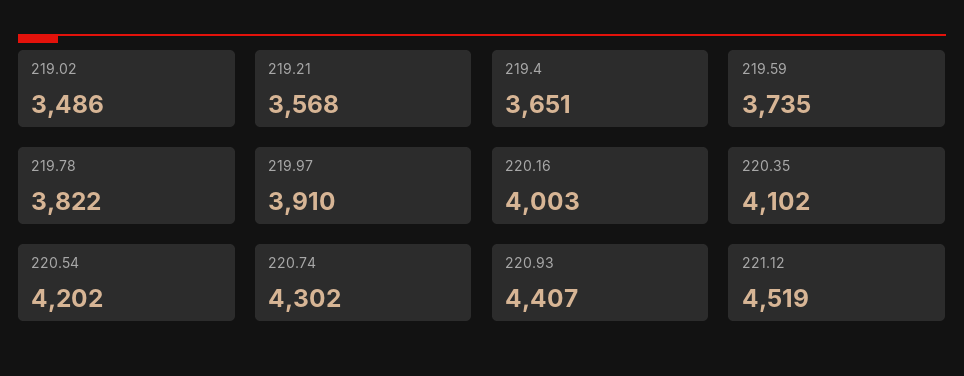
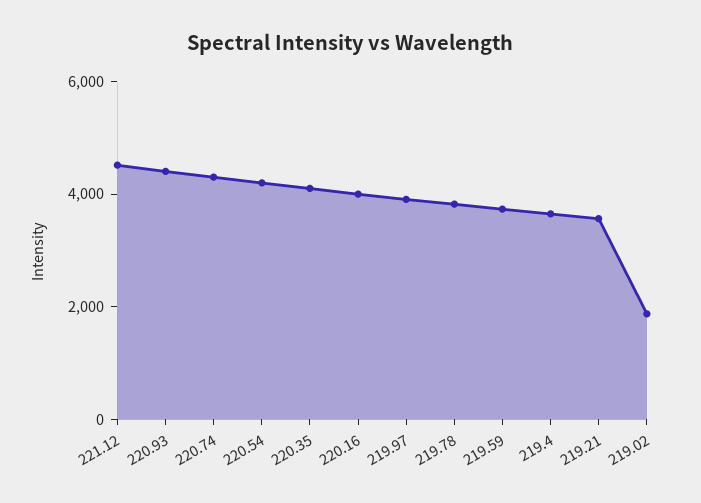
219.02: 3486 -> 2000

